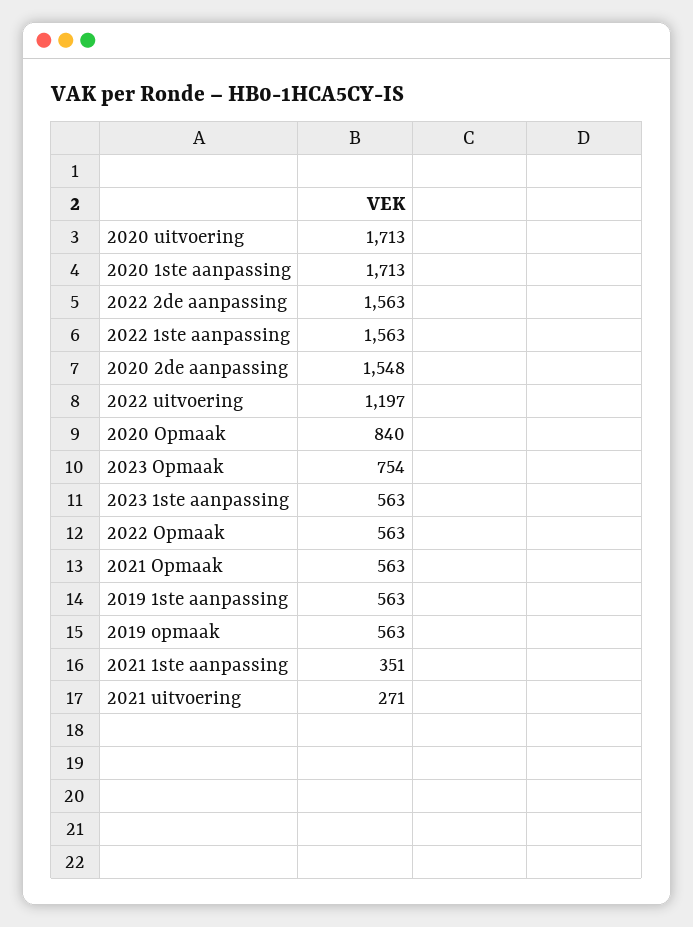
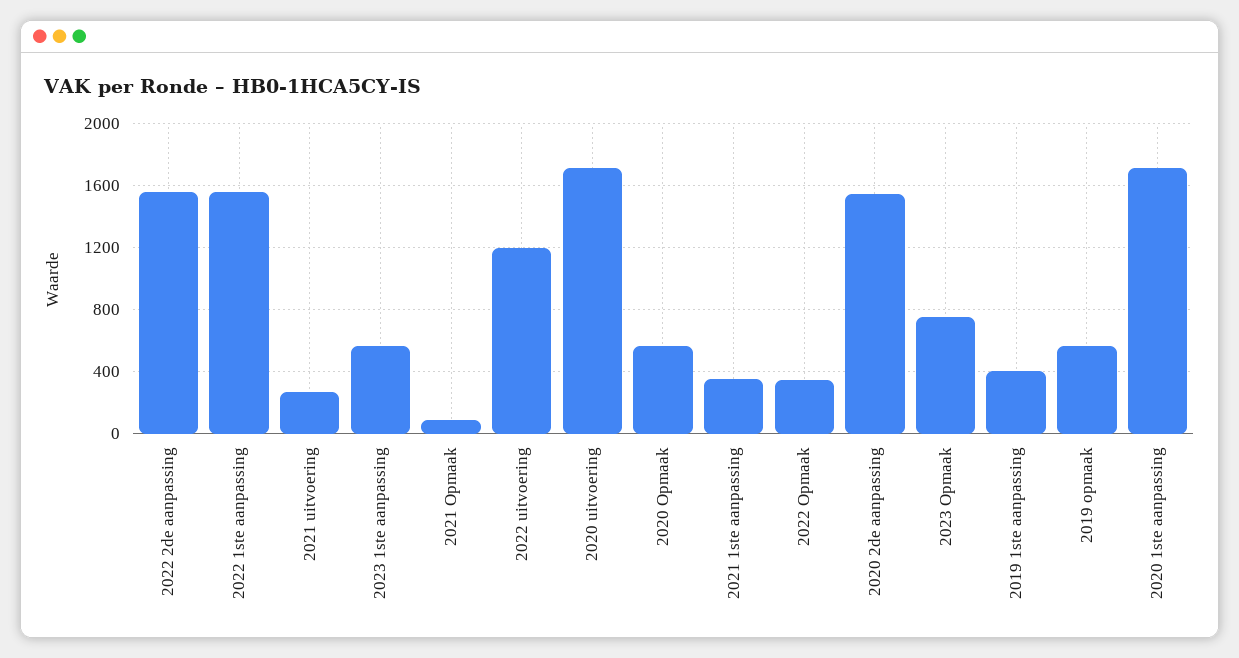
2020 Opmaak: 840 -> 550
2022 Opmaak: 563 -> 350
2021 Opmaak: 563 -> 100
2019 1ste aanpassing: 563 -> 400

